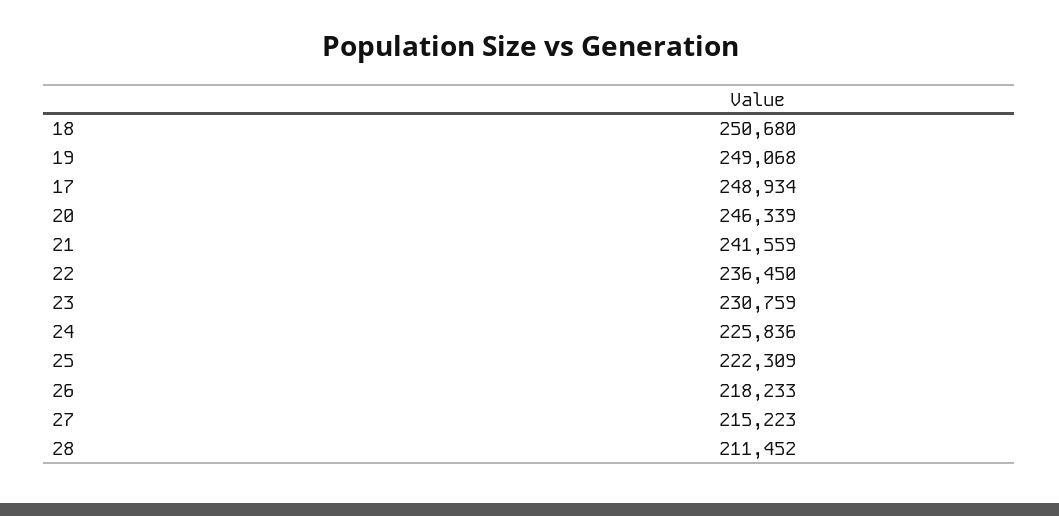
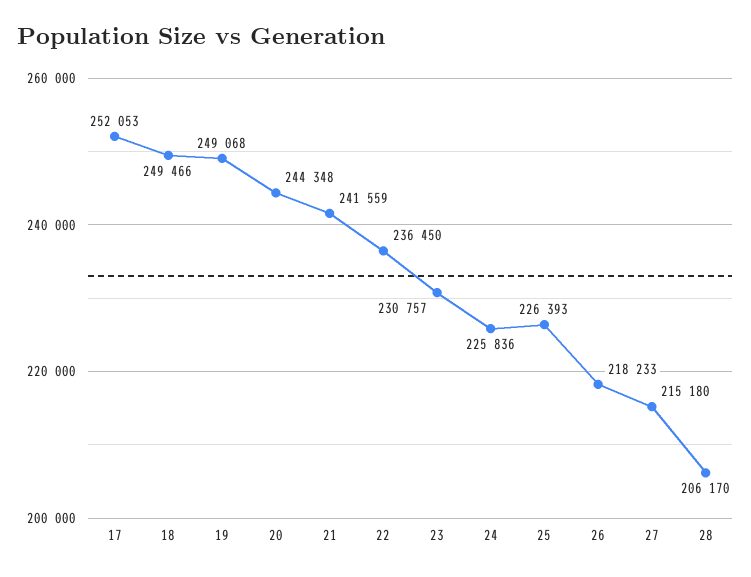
18: 250680 -> 249466
17: 248934 -> 252053
20: 246339 -> 244348
23: 230759 -> 230757
25: 222309 -> 226393
27: 215223 -> 215180
28: 211452 -> 206170

